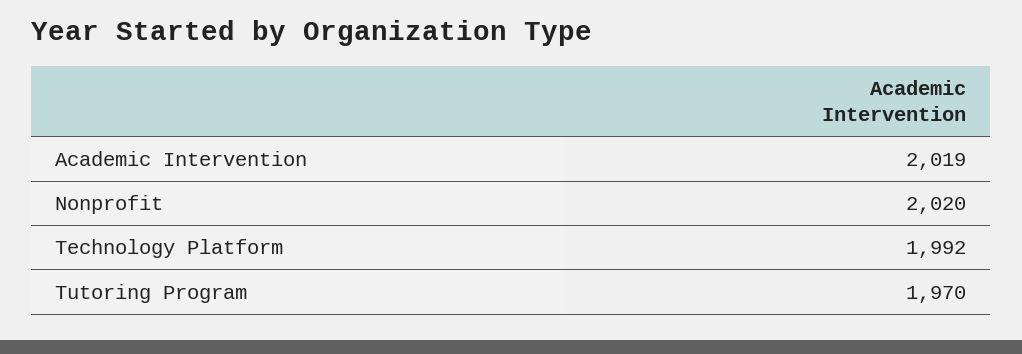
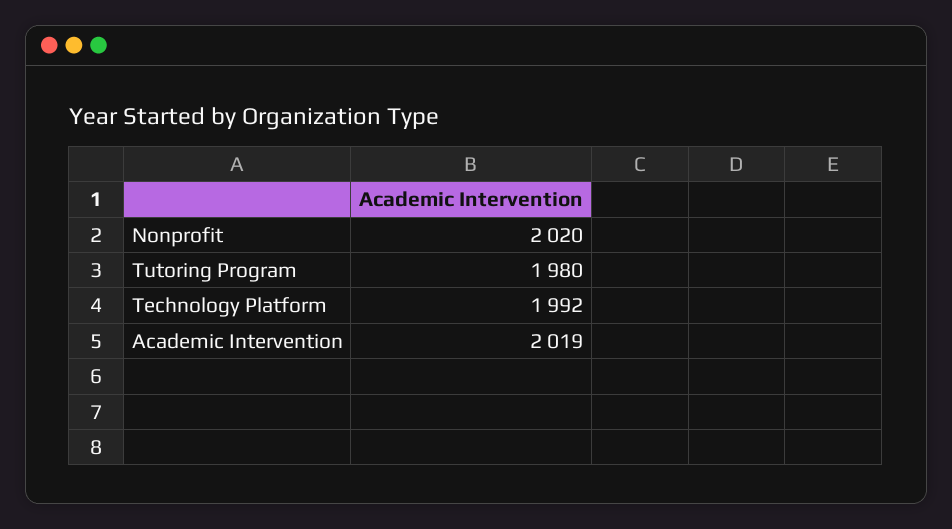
Tutoring Program: 1970 -> 1980

